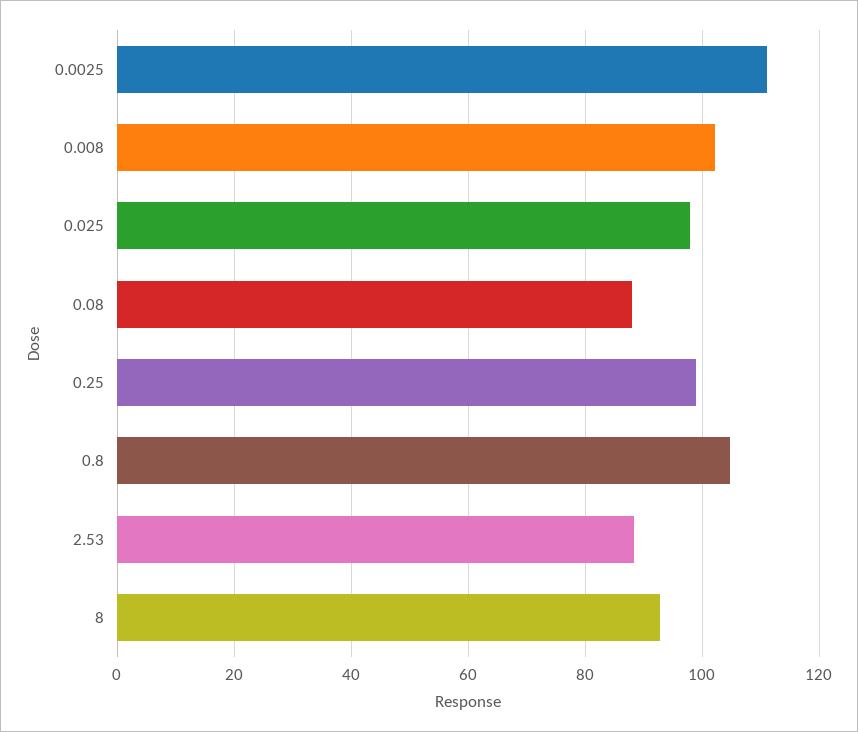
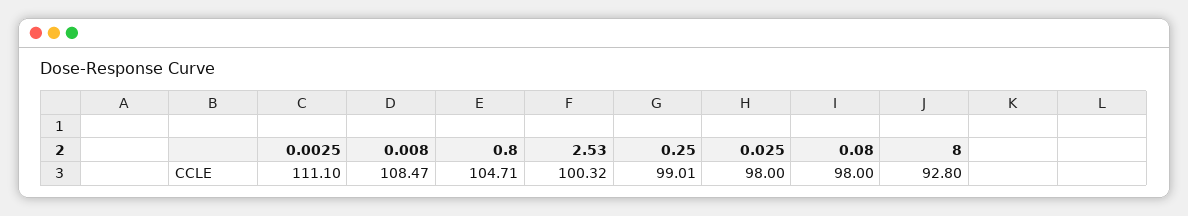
0.008: 102 -> 108.47
0.08: 88 -> 98
2.53: 88 -> 100.32

